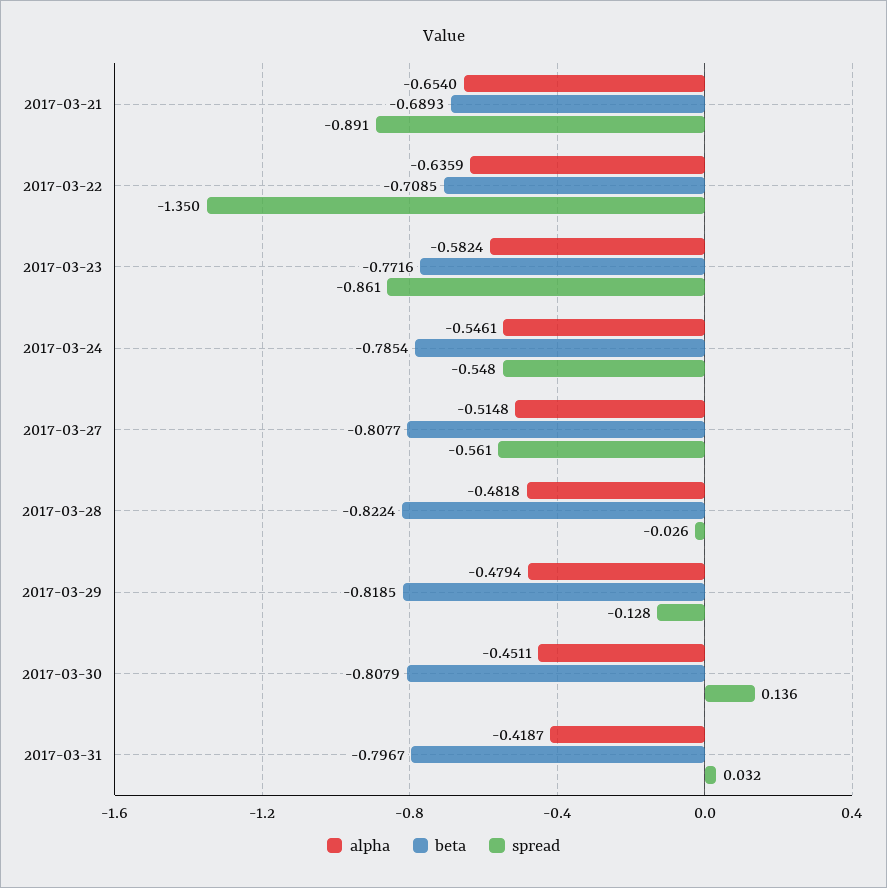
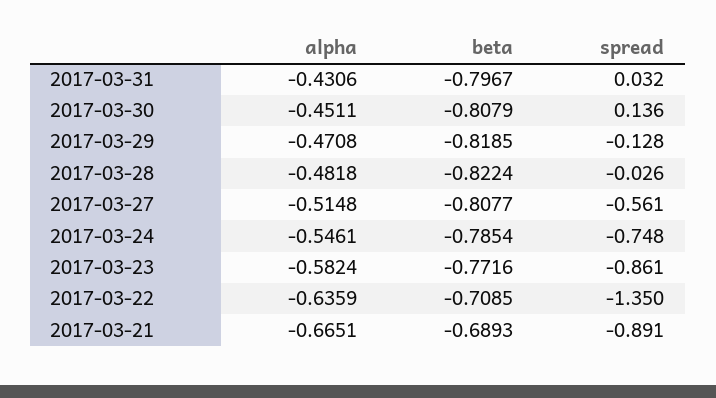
alpha, 2017-03-21: -0.654 -> -0.6651
spread, 2017-03-24: -0.548 -> -0.748
alpha, 2017-03-29: -0.4794 -> -0.4708
alpha, 2017-03-31: -0.4187 -> -0.4306

